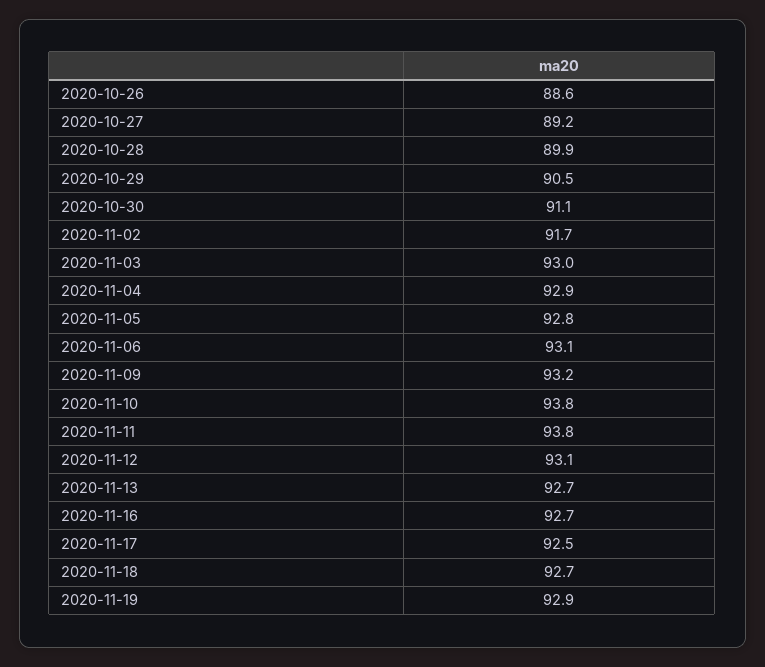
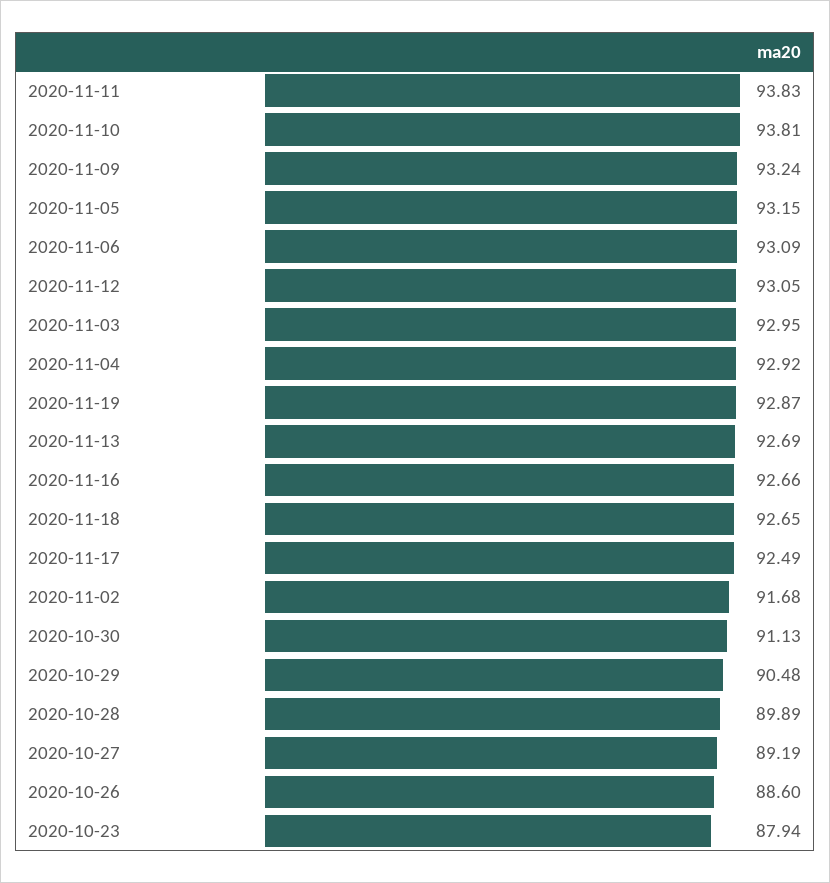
2020-11-05: 92.8 -> 93.15
2020-10-23: none -> 87.94

